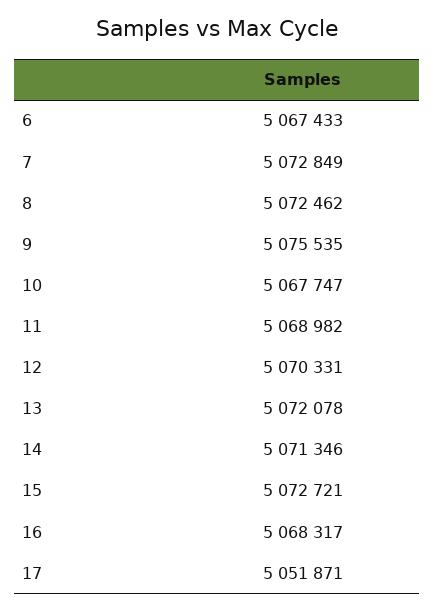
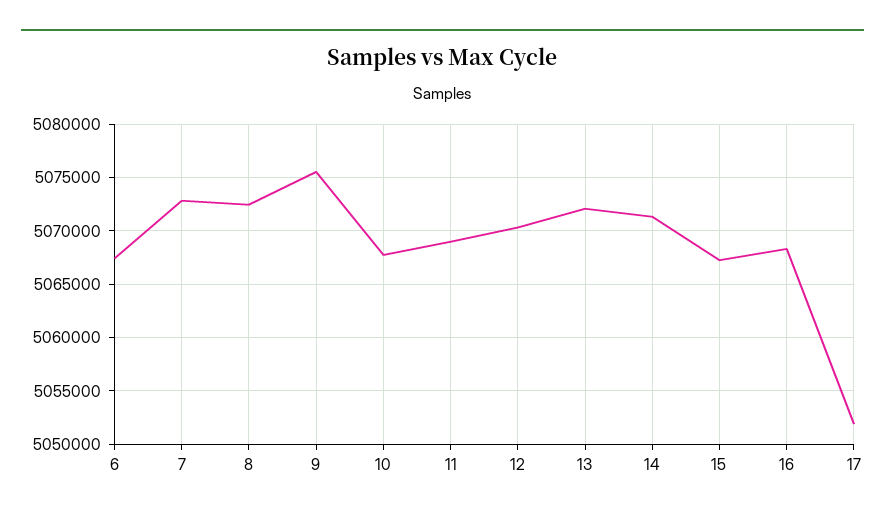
15: 5072721 -> 5067000

